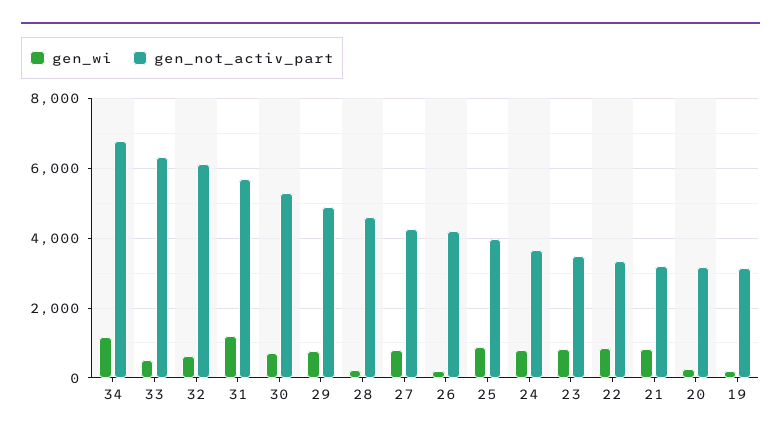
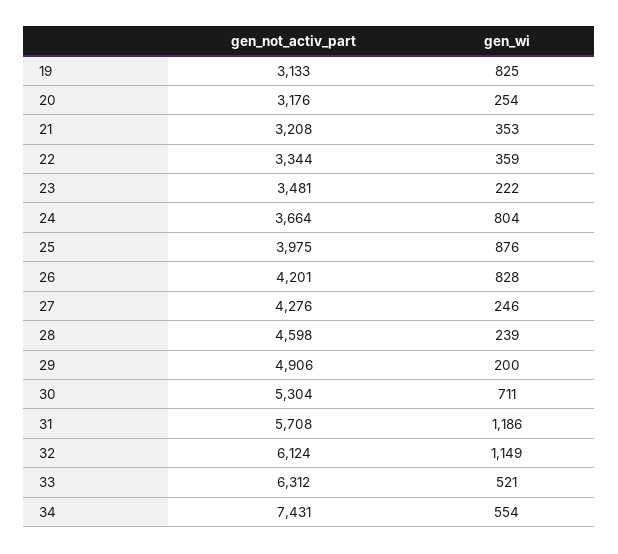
gen_wi, 34: 1200 -> 554
gen_not_activ_part, 34: 6800 -> 7431
gen_wi, 32: 600 -> 1149
gen_wi, 29: 800 -> 200
gen_wi, 27: 800 -> 246
gen_wi, 26: 200 -> 828
gen_wi, 23: 800 -> 222
gen_wi, 22: 800 -> 359
gen_wi, 21: 800 -> 353
gen_wi, 19: 200 -> 825

